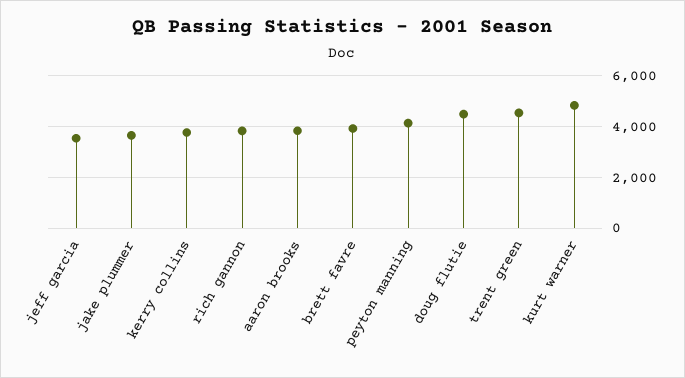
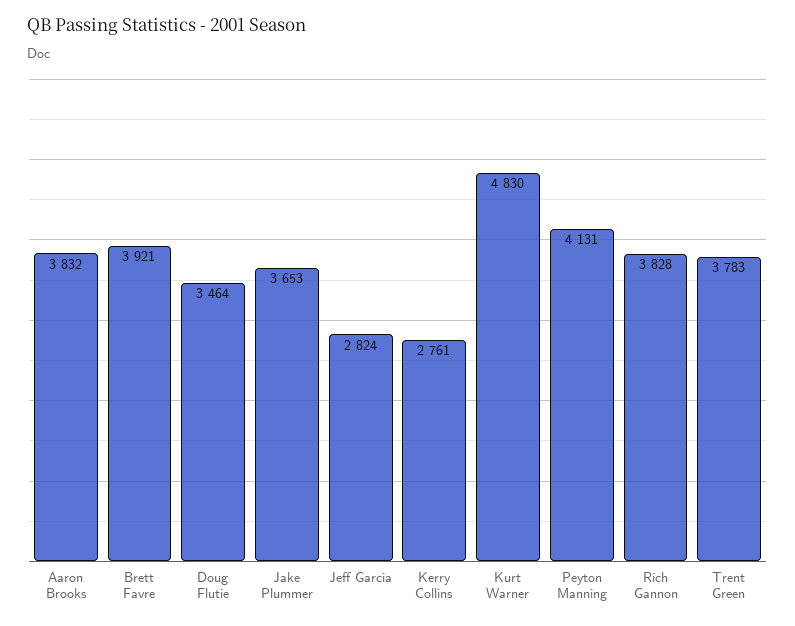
jeff garcia: 3500 -> 2824
kerry collins: 3750 -> 2761
doug flutie: 4500 -> 3464
trent green: 4500 -> 3783

